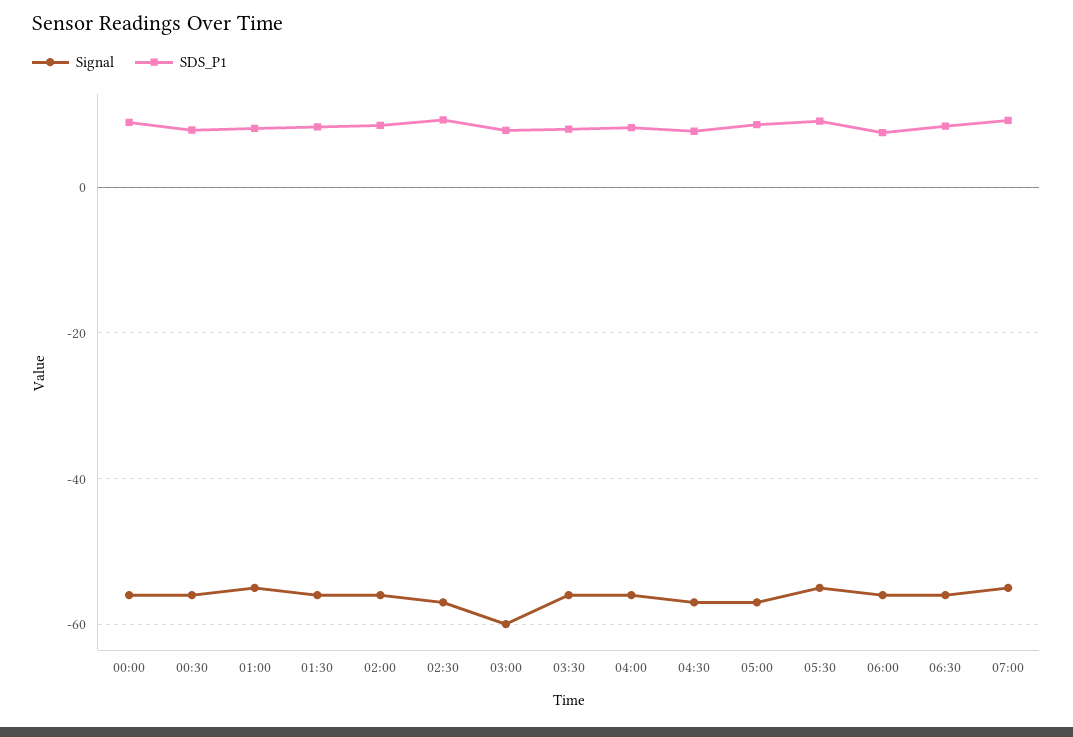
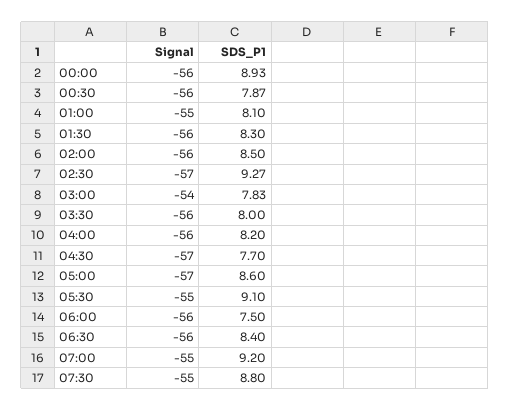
Signal, 03:00: -60 -> -54
Signal, 07:30: none -> -55
SDS_P1, 07:30: none -> 8.8

